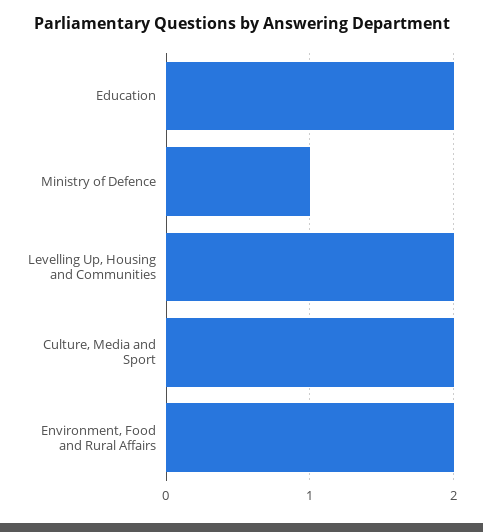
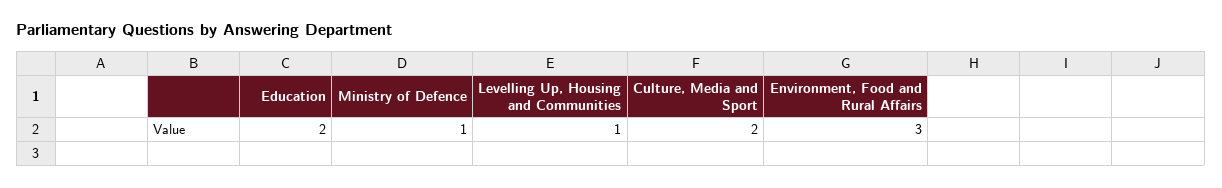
Levelling Up, Housing and Communities: 2 -> 1
Environment, Food and Rural Affairs: 2 -> 3

